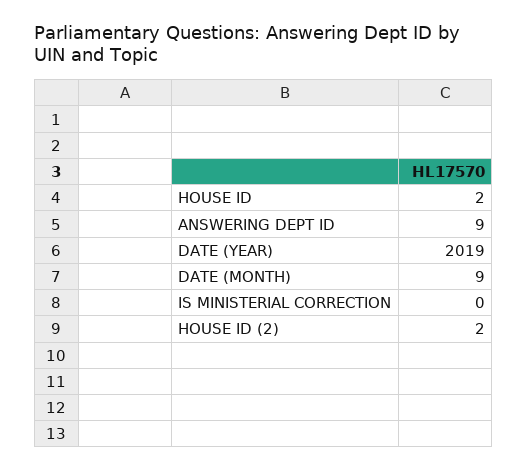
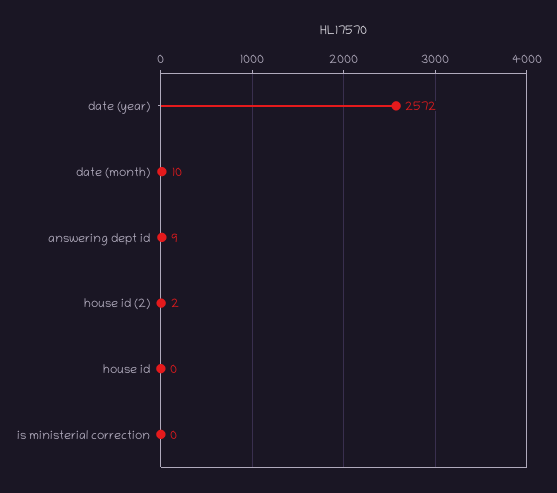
HOUSE ID: 2 -> 0
DATE (YEAR): 2019 -> 2572
DATE (MONTH): 9 -> 10

